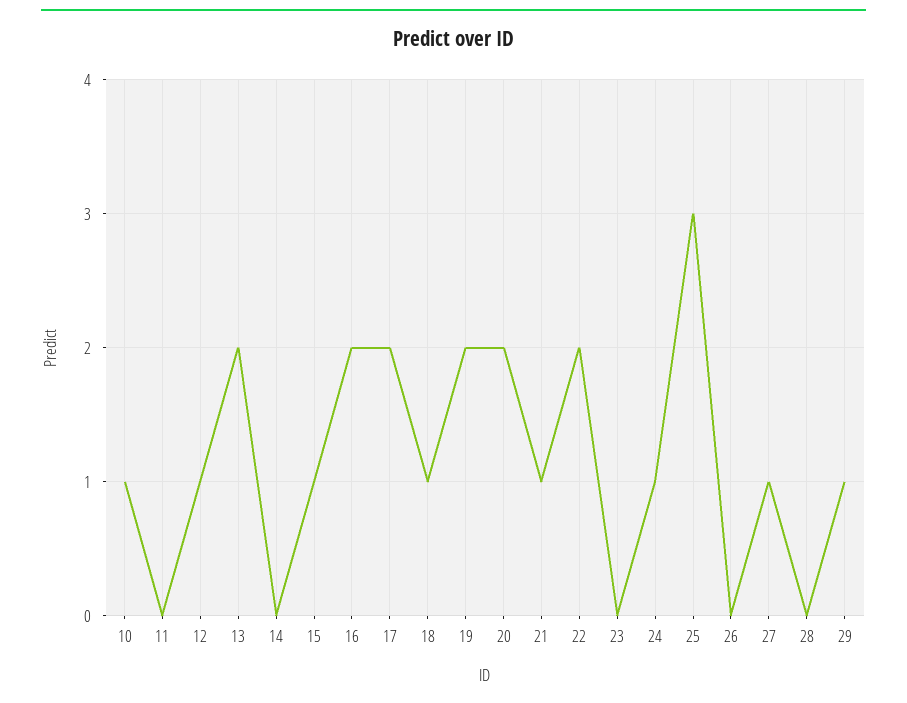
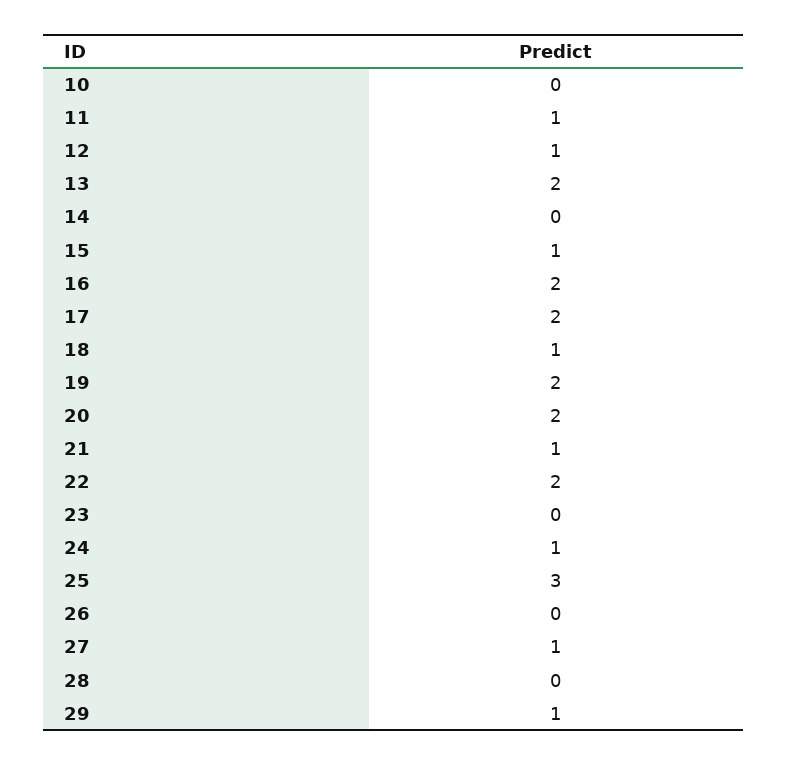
10: 1 -> 0
11: 0 -> 1

